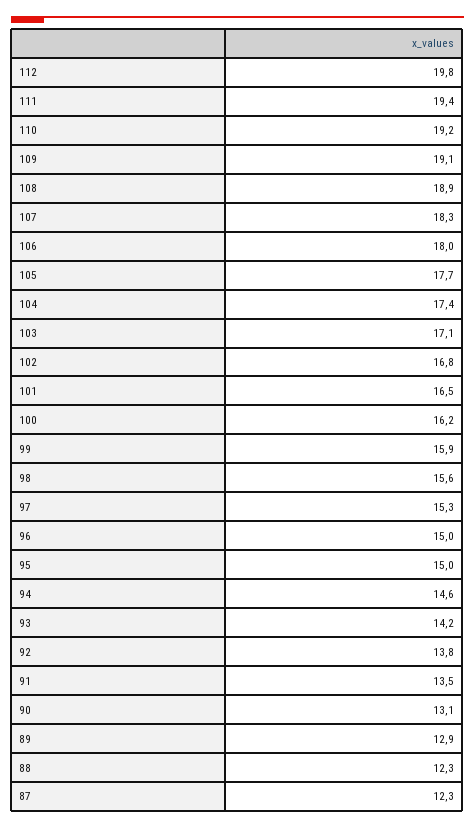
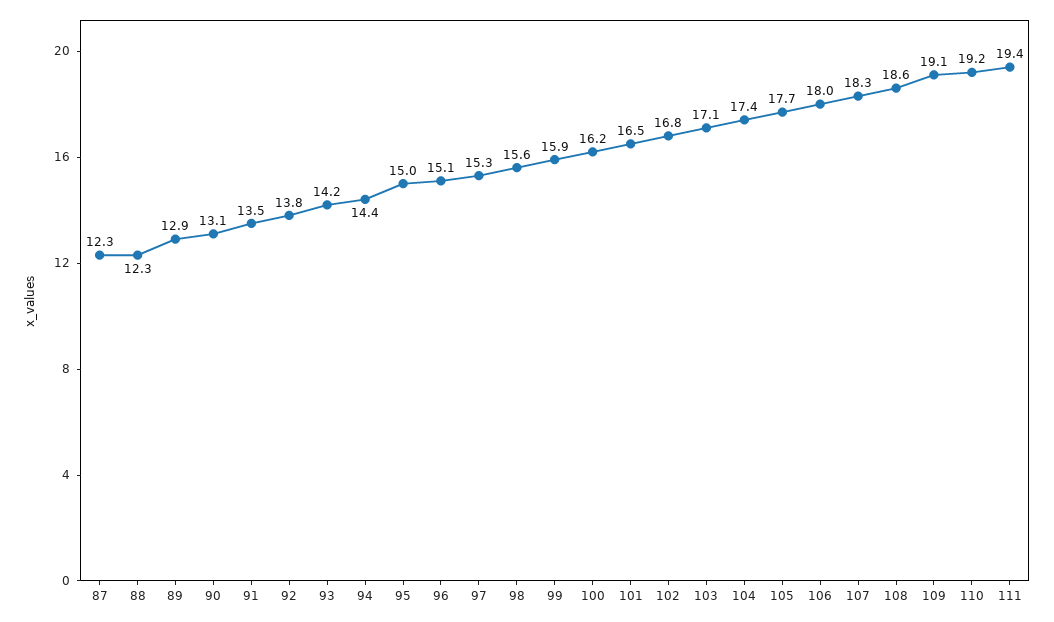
112: 19.8 -> none
108: 18.9 -> 18.6
96: 15 -> 15.1
94: 14.6 -> 14.4

